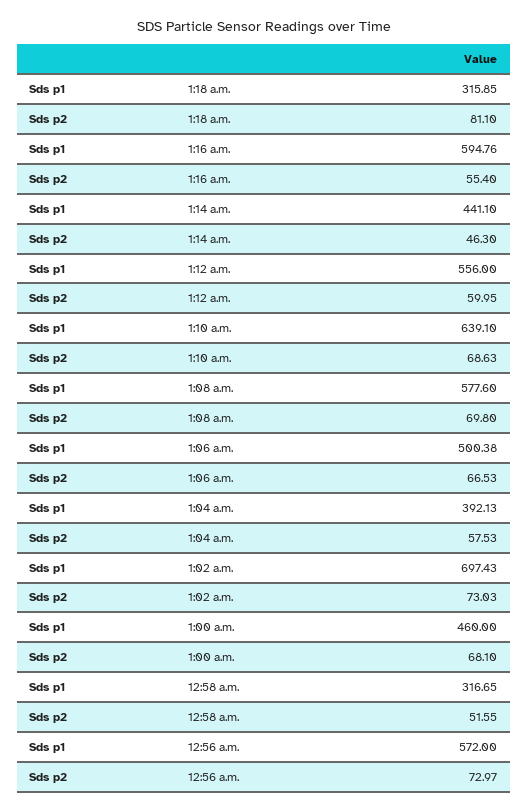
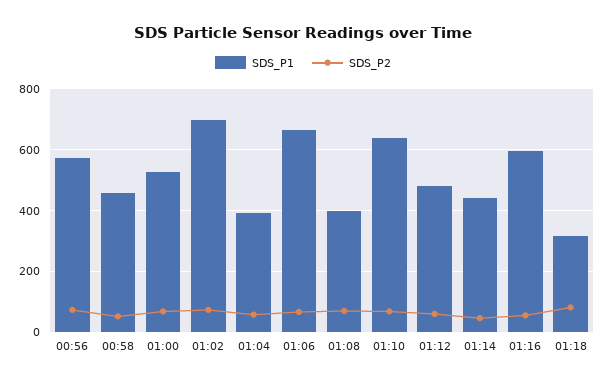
Sds p1, 1:12 a.m.: 556 -> 480
Sds p1, 1:08 a.m.: 577.6 -> 400
Sds p1, 1:06 a.m.: 500.38 -> 660
Sds p1, 1:00 a.m.: 460 -> 520
Sds p1, 12:58 a.m.: 316.65 -> 460

